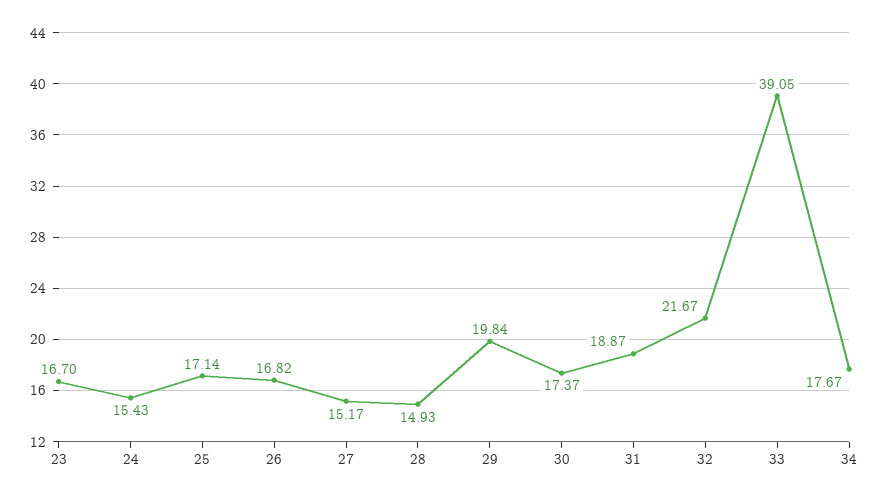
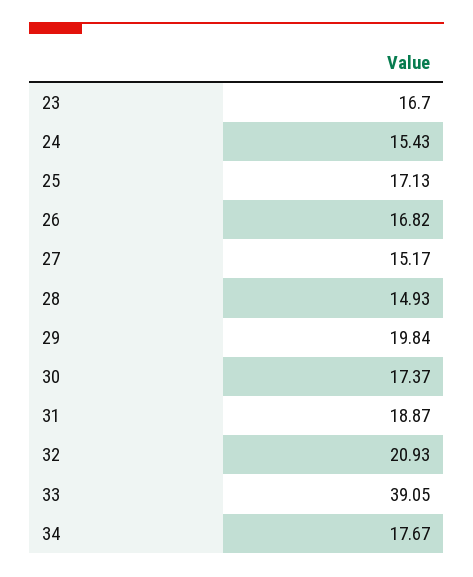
25: 17.14 -> 17.13
32: 21.67 -> 20.93

